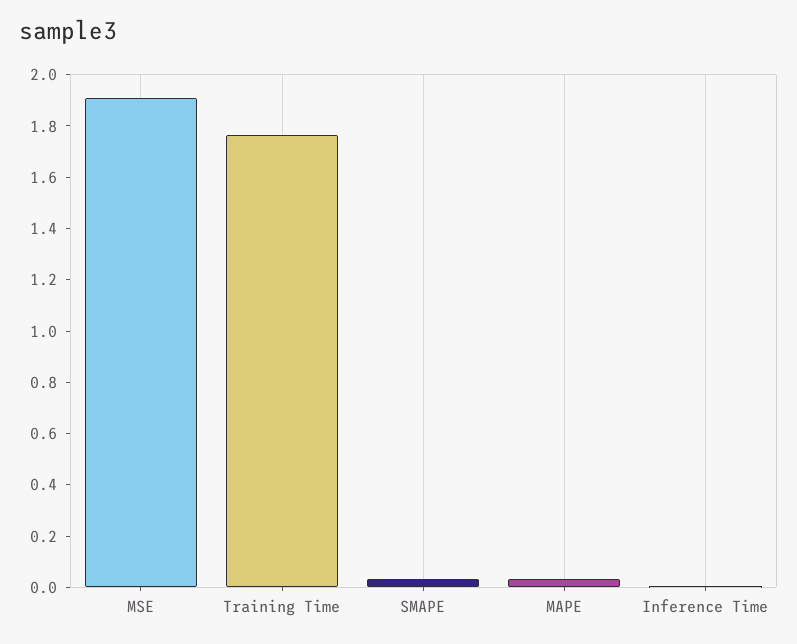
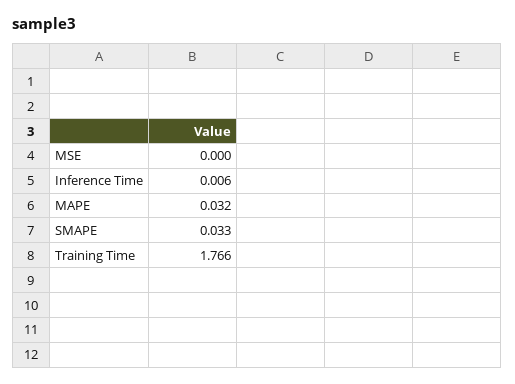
MSE: 1.9 -> 0

